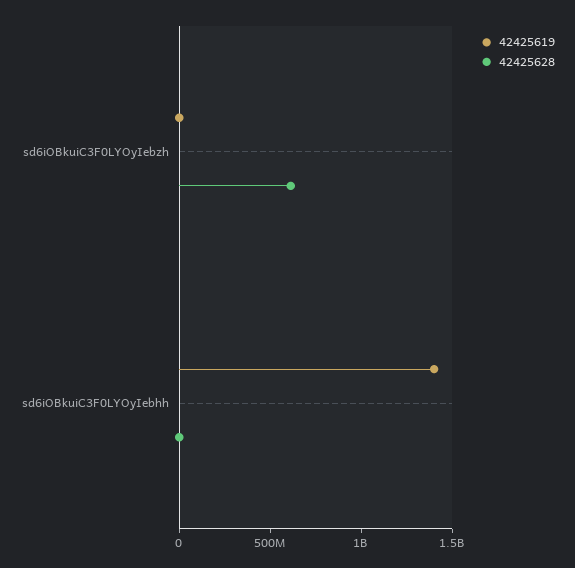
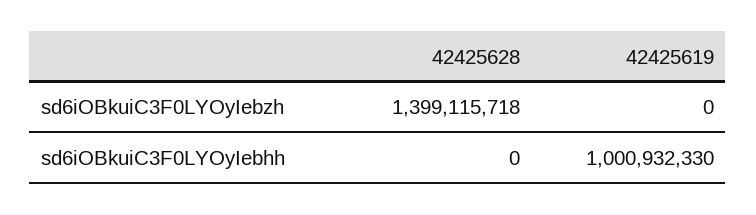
42425628, sd6iOBkuiC3F0LYOyIebzh: 600000000 -> 1399115718
42425619, sd6iOBkuiC3F0LYOyIebhh: 1400000000 -> 1000932330

